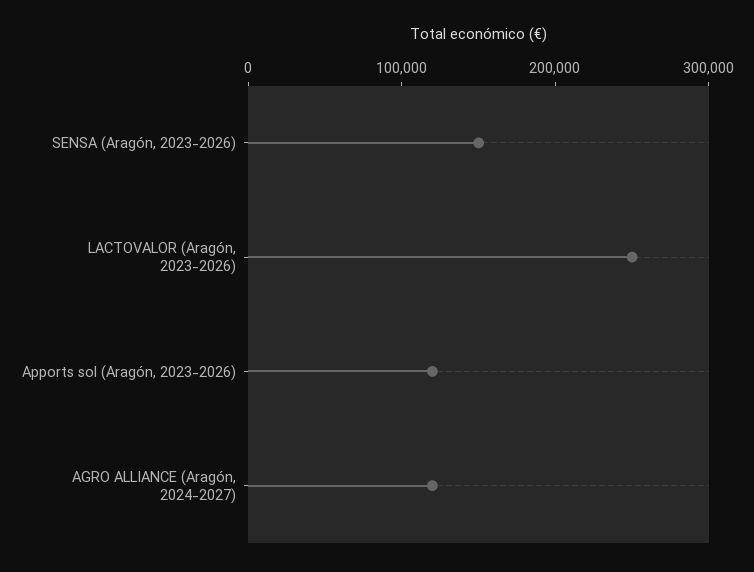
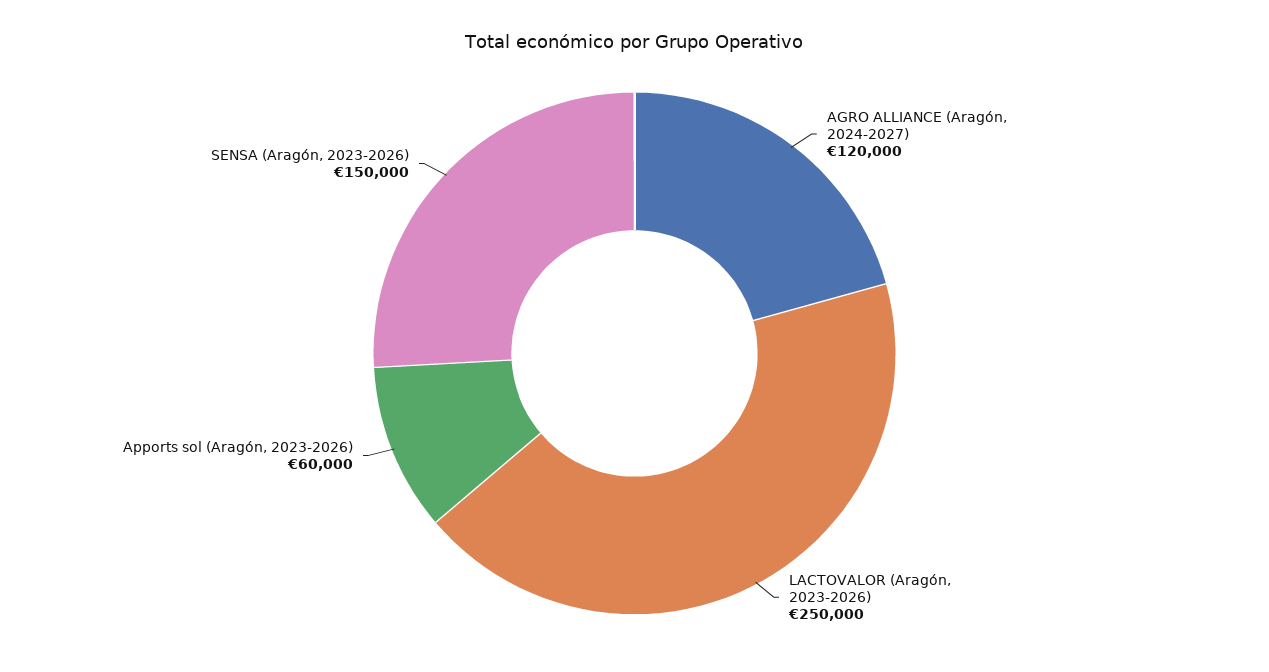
Apports sol (Aragón, 2023-2026): 120000 -> 60000

